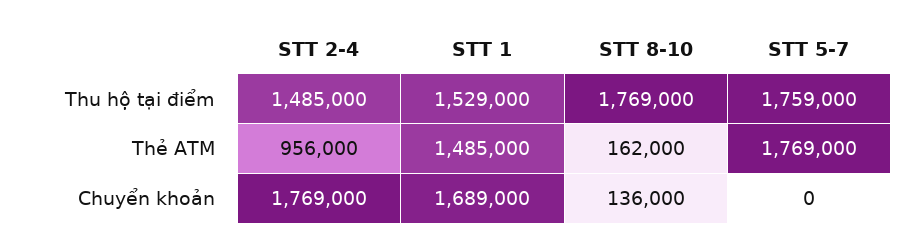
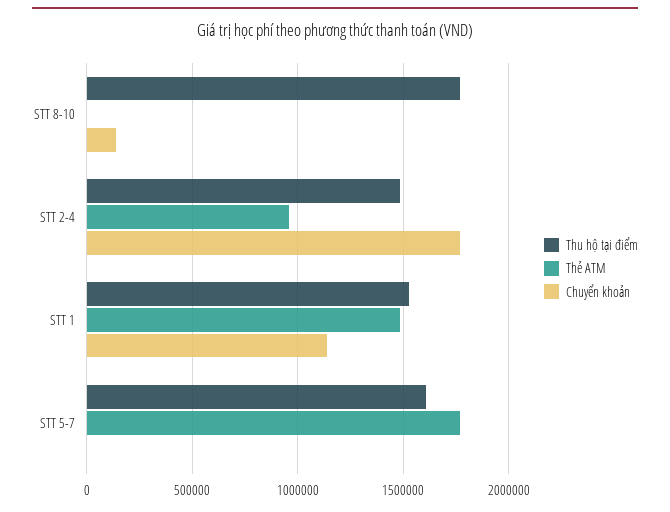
Thu hộ tại điểm, STT 5-7: 1759000 -> 1600000
Thẻ ATM, STT 8-10: 162000 -> 0
Chuyển khoản, STT 1: 1689000 -> 1150000

